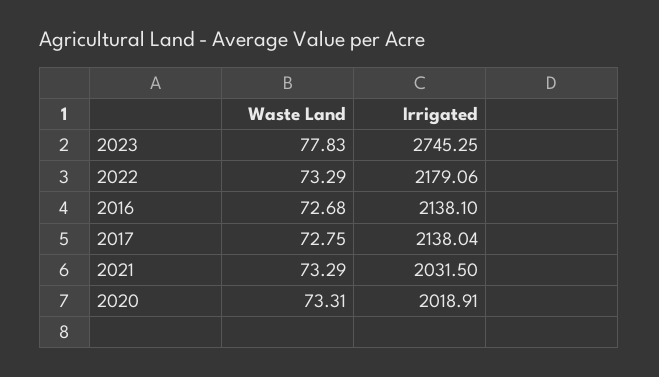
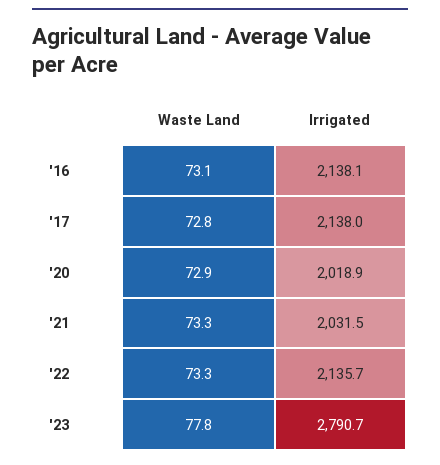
Irrigated, 2023: 2745.25 -> 2790.7
Irrigated, 2022: 2179.06 -> 2135.7
Waste Land, 2016: 72.68 -> 73.1
Waste Land, 2020: 73.31 -> 72.9

